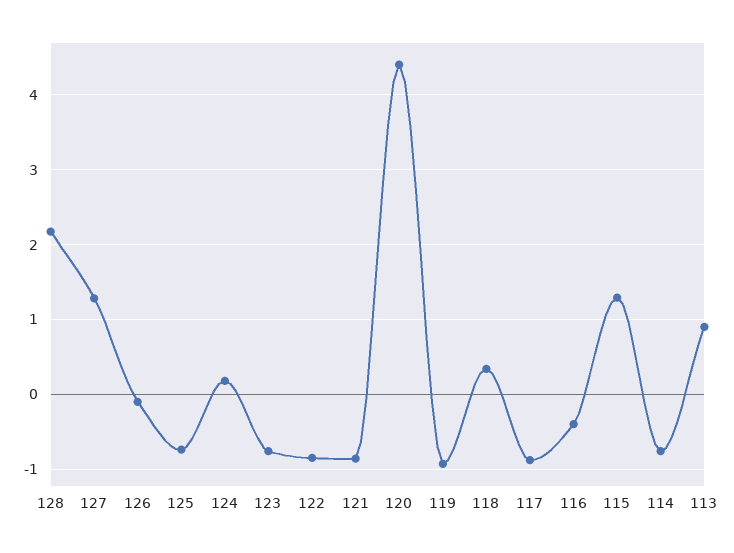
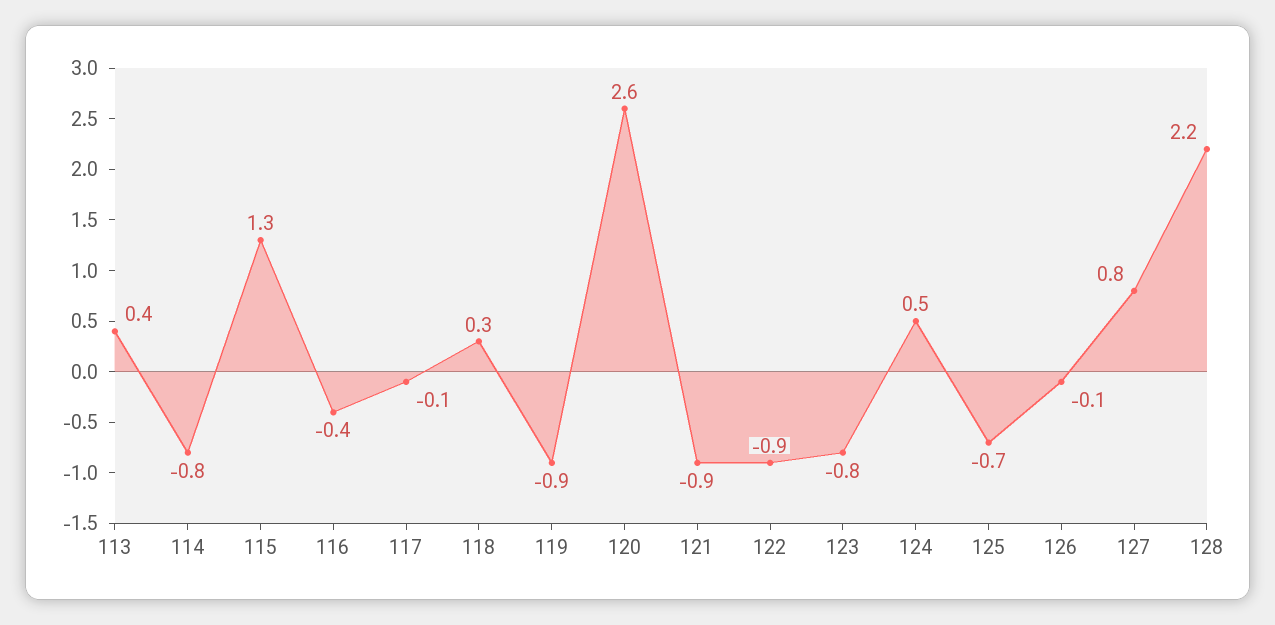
127: 1.3 -> 0.8
124: 0.2 -> 0.5
120: 4.4 -> 2.6
117: -0.9 -> -0.1
113: 0.9 -> 0.4

